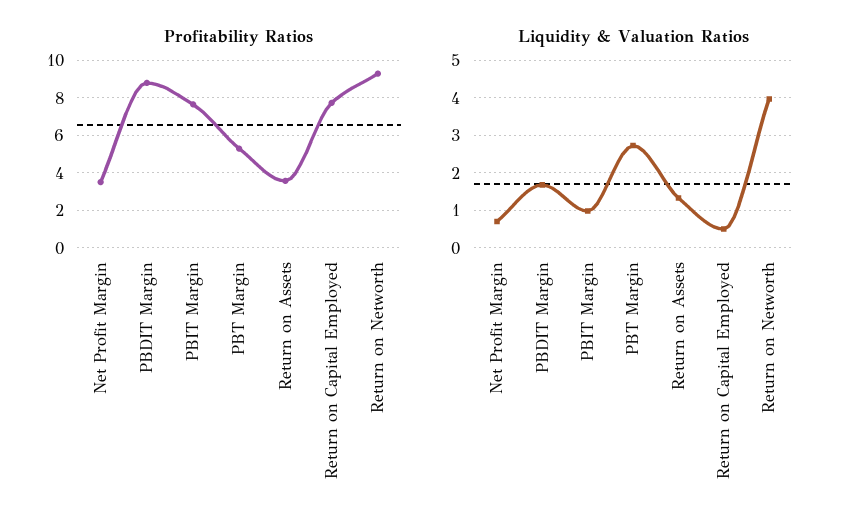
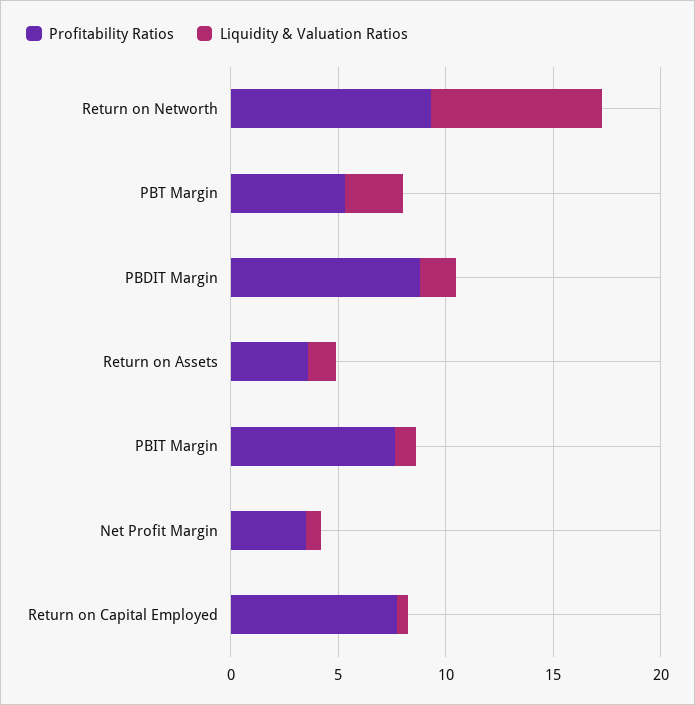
Liquidity & Valuation Ratios, Return on Networth: 4 -> 8

